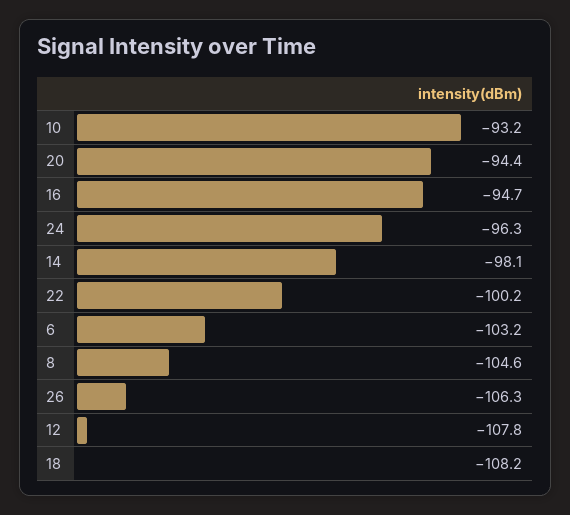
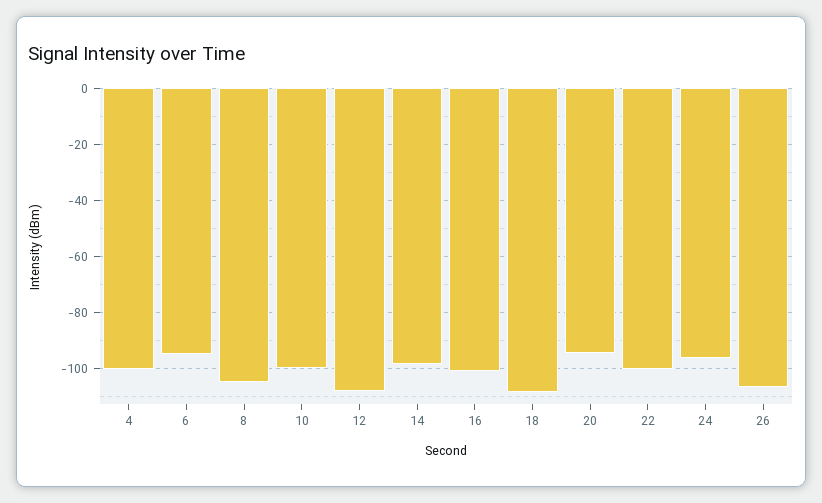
10: -93.2 -> -100
16: -94.7 -> -100
6: -103.2 -> -95
4: none -> -100

